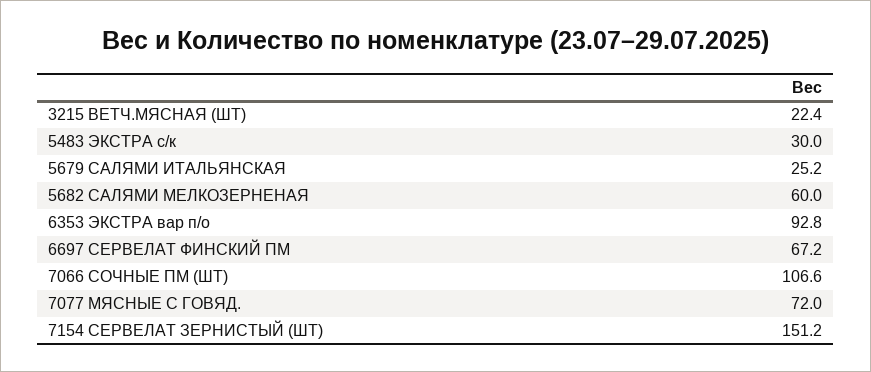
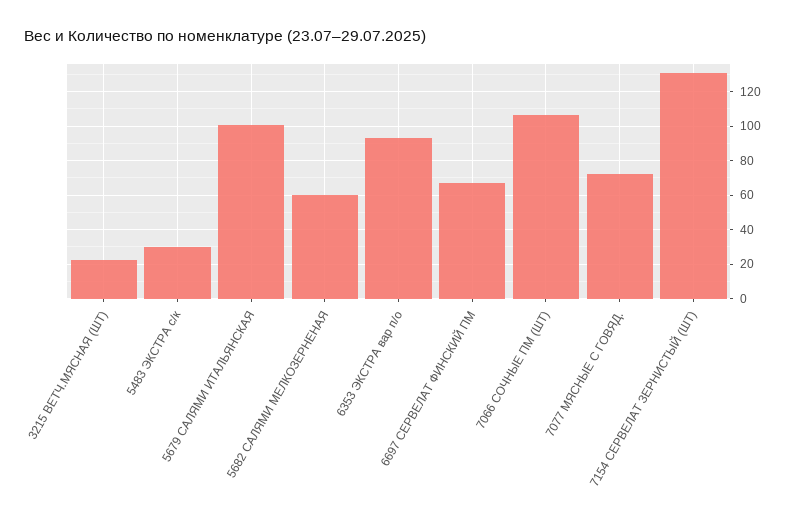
5679 САЛЯМИ ИТАЛЬЯНСКАЯ: 25.2 -> 100
7154 СЕРВЕЛАТ ЗЕРНИСТЫЙ (ШТ): 151.2 -> 130

